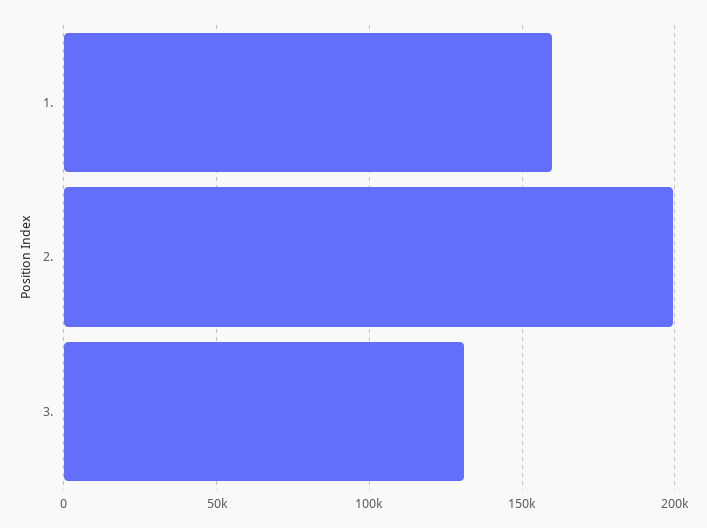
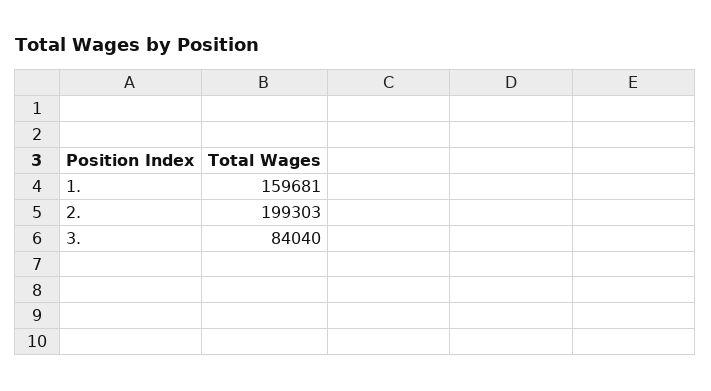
3.: 130000 -> 84040

